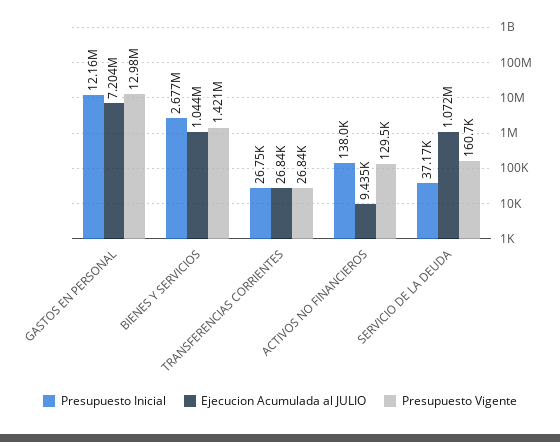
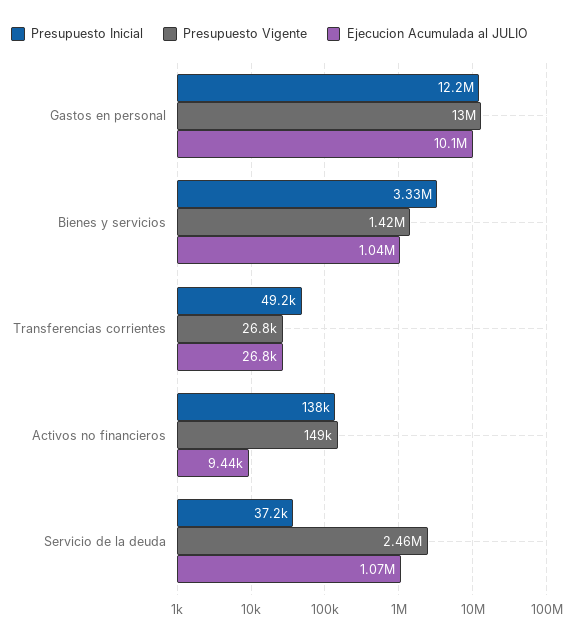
Ejecucion Acumulada al JULIO, GASTOS EN PERSONAL: 7204000 -> 10100000
Presupuesto Inicial, BIENES Y SERVICIOS: 2677000 -> 3330000
Presupuesto Inicial, TRANSFERENCIAS CORRIENTES: 26750 -> 49200
Presupuesto Vigente, ACTIVOS NO FINANCIEROS: 129500 -> 149000
Presupuesto Vigente, SERVICIO DE LA DEUDA: 160700 -> 2460000

